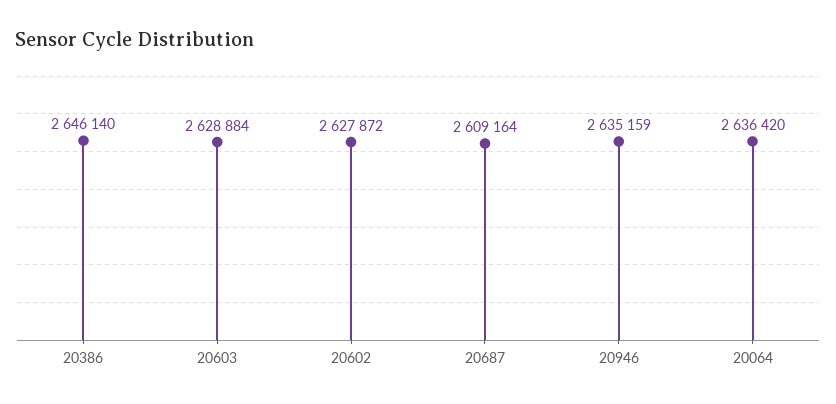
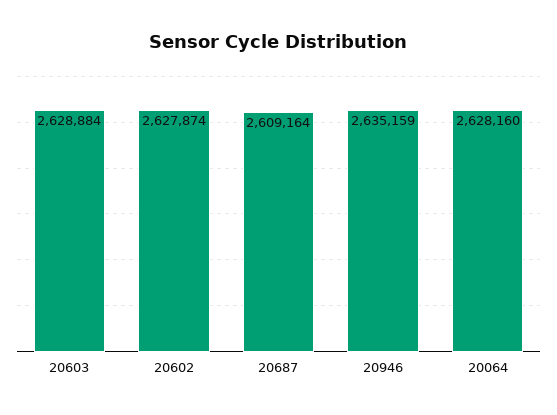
20386: 2646140 -> none
20602: 2627872 -> 2627874
20064: 2636420 -> 2628160

